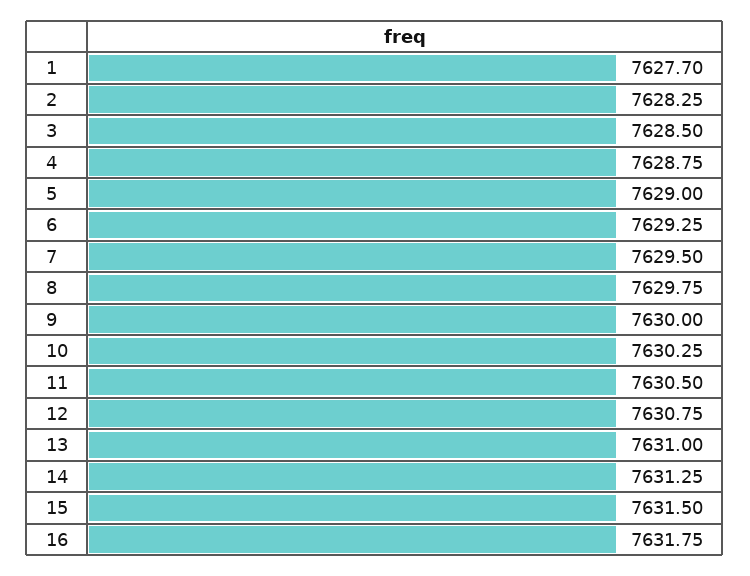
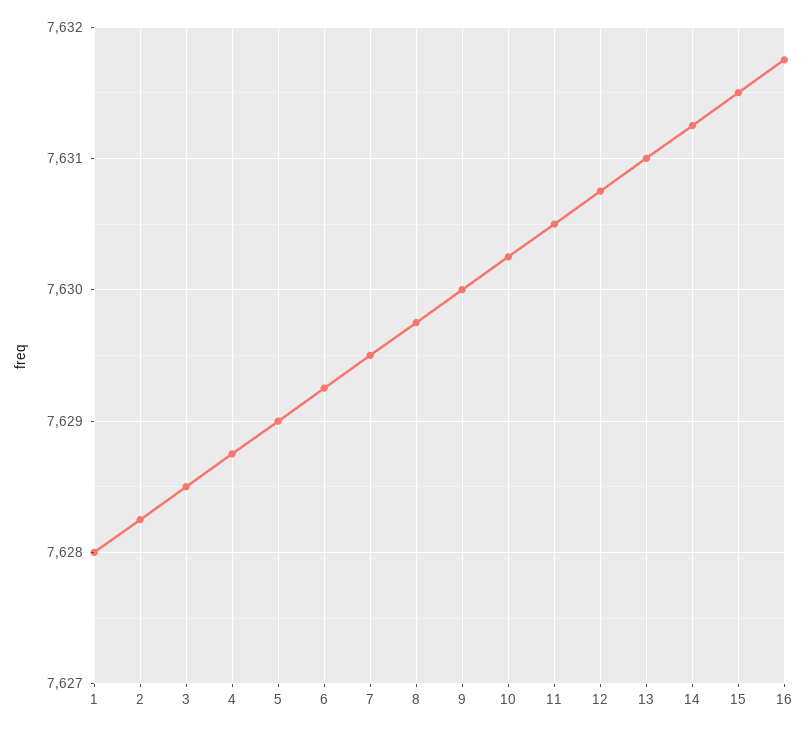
1: 7627.7 -> 7628

